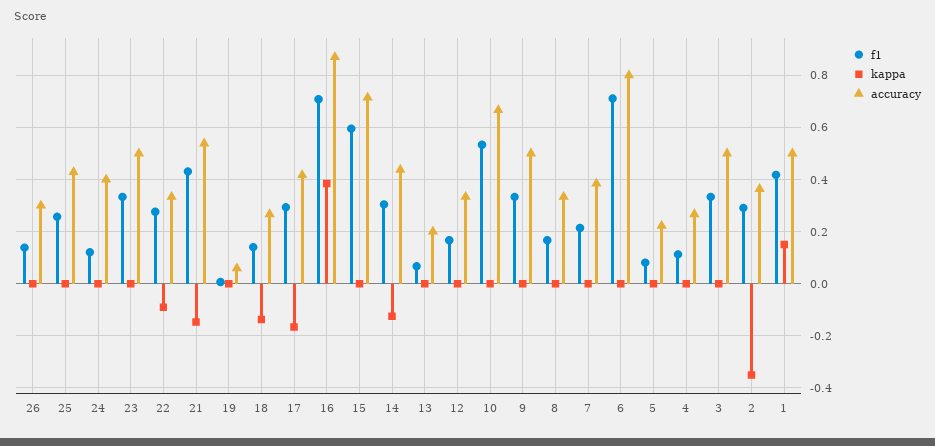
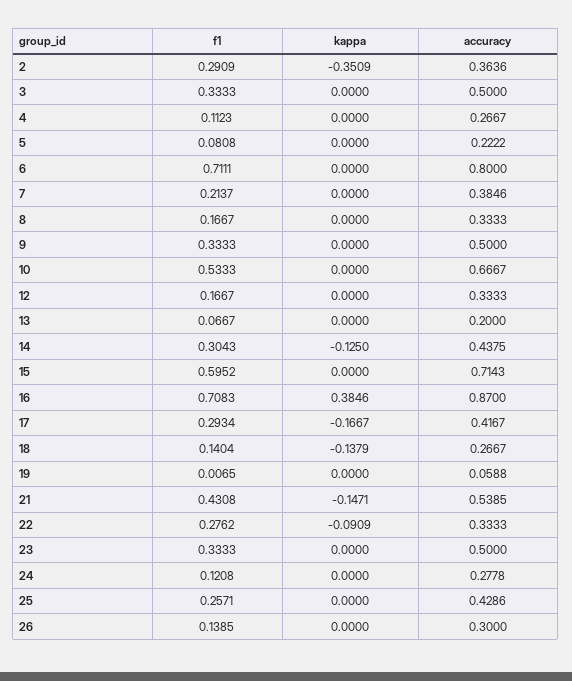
accuracy, 24: 0.4 -> 0.2778
f1, 1: 0.425 -> none
kappa, 1: 0.15 -> none
accuracy, 1: 0.5 -> none

